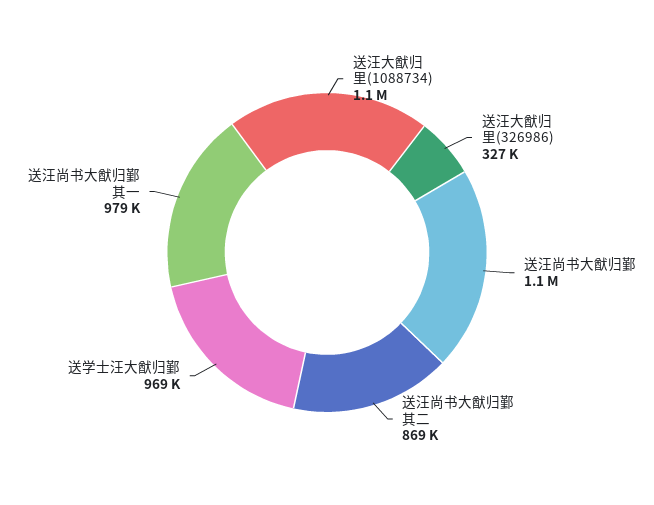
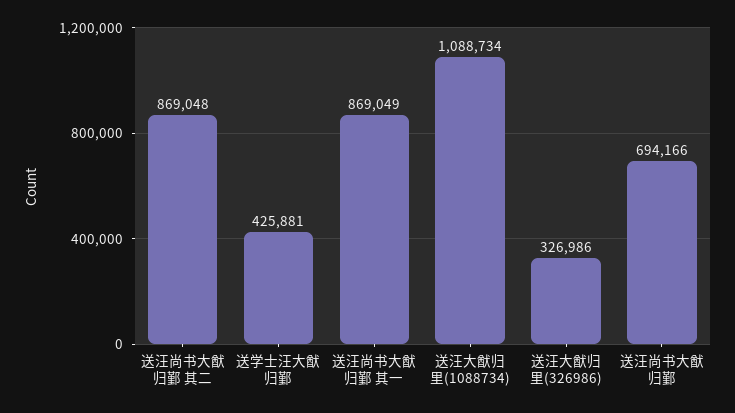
送汪尚书大猷归鄞: 1100000 -> 694166
送学士汪大猷归鄞: 969000 -> 425881
送汪尚书大猷归鄞 其一: 979000 -> 869049

